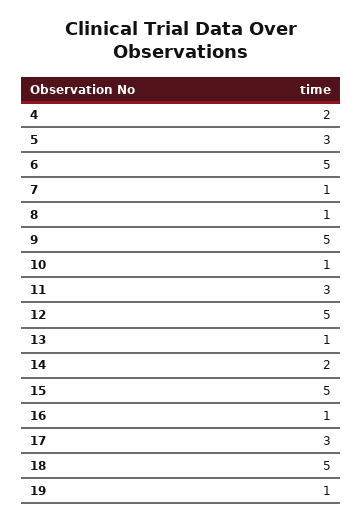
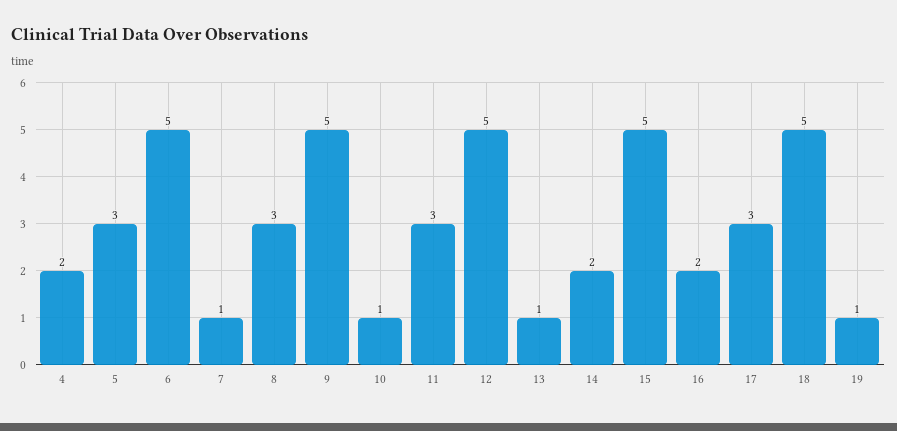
8: 1 -> 3
16: 1 -> 2

